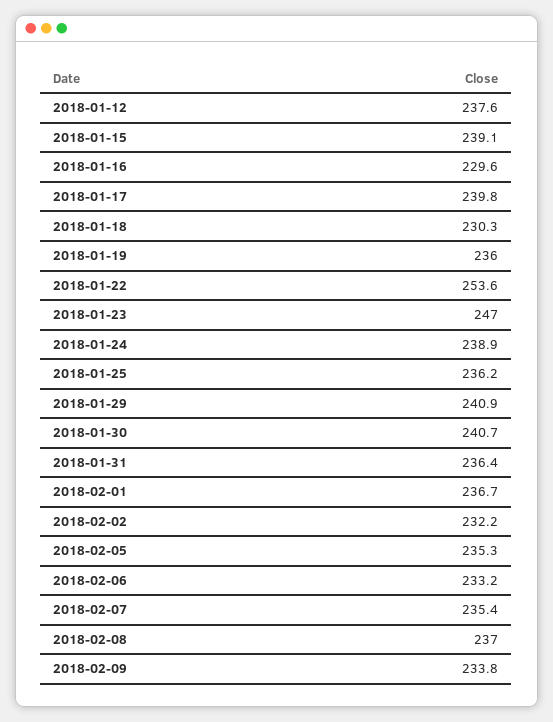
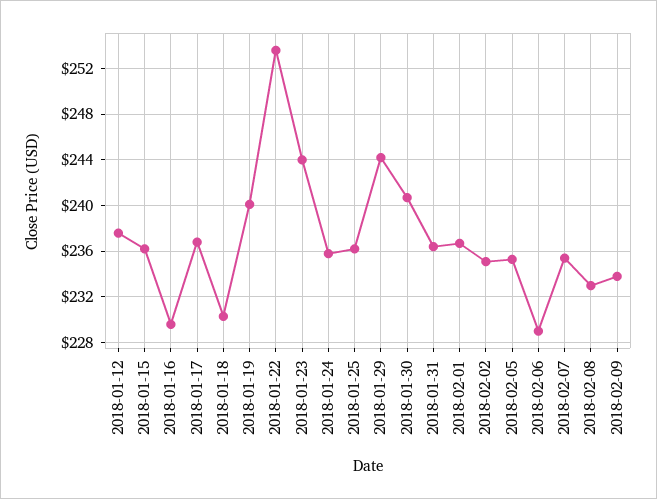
2018-01-15: 239.1 -> 236
2018-01-17: 239.8 -> 237
2018-01-19: 236 -> 240
2018-01-23: 247 -> 244
2018-01-24: 238.9 -> 236
2018-01-29: 240.9 -> 244
2018-02-02: 232.2 -> 235
2018-02-06: 233.2 -> 229
2018-02-08: 237 -> 233

